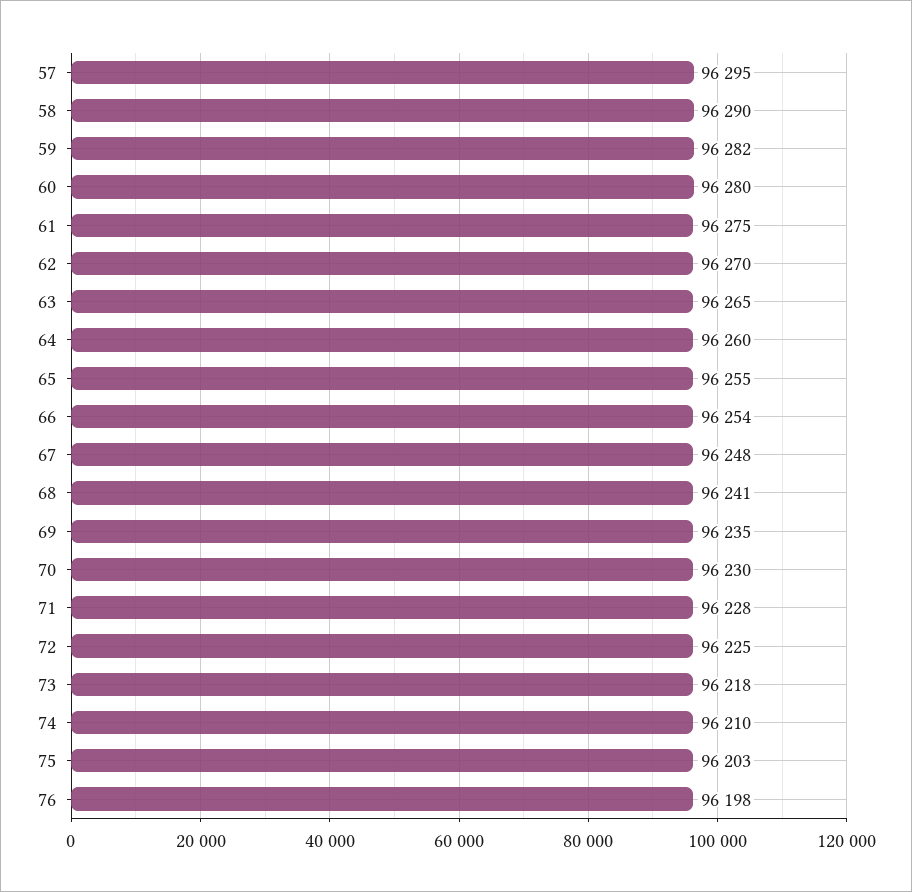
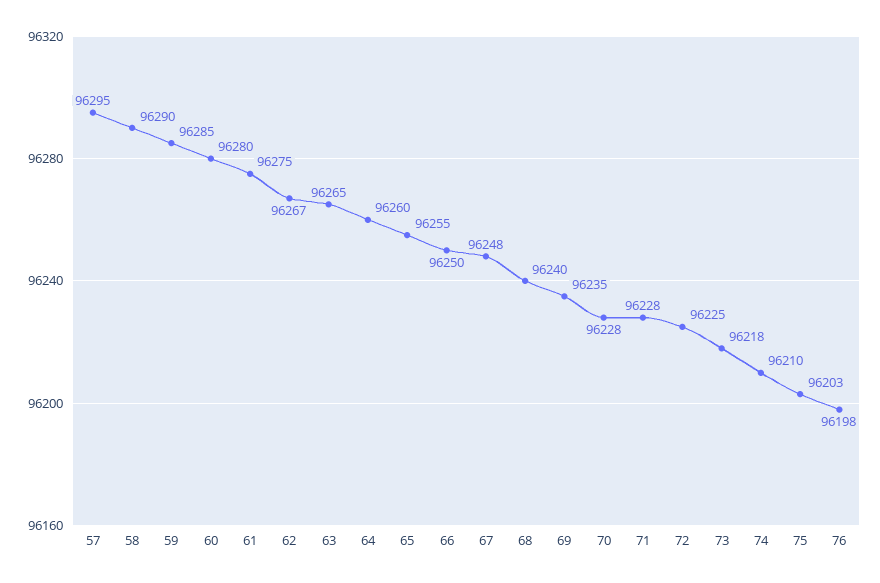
59: 96282 -> 96285
62: 96270 -> 96267
66: 96254 -> 96250
68: 96241 -> 96240
70: 96230 -> 96228

